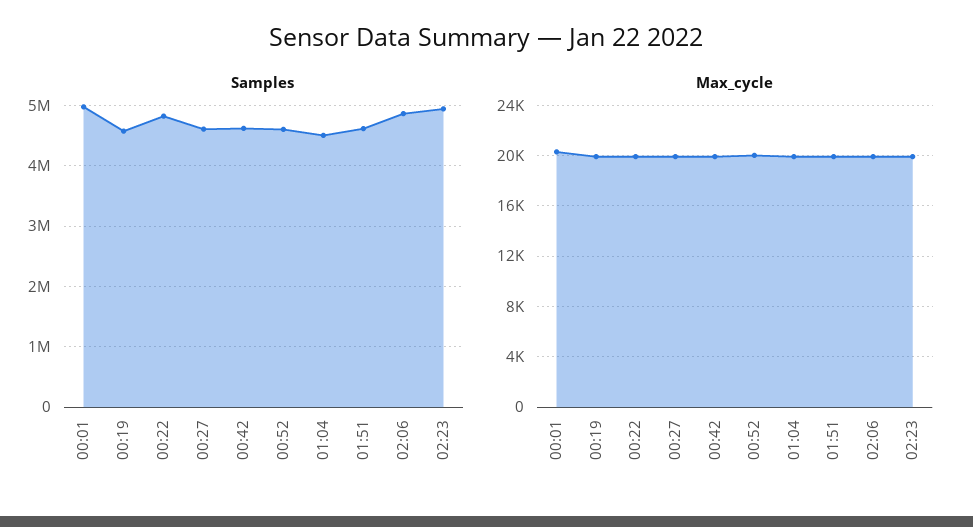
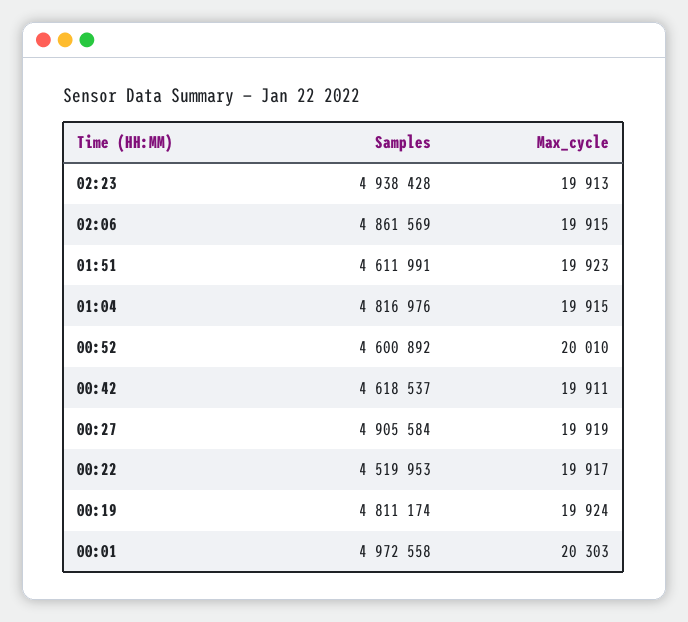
Samples, 00:19: 4600000 -> 4811174
Samples, 00:22: 4800000 -> 4519953
Samples, 00:27: 4600000 -> 4905584
Samples, 01:04: 4500000 -> 4816976

